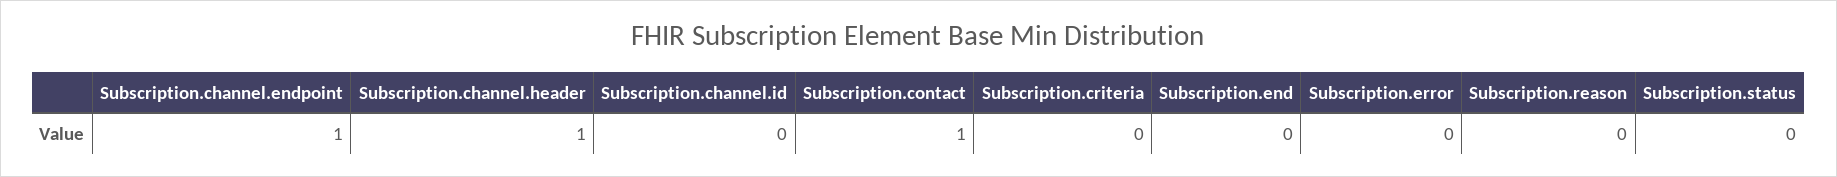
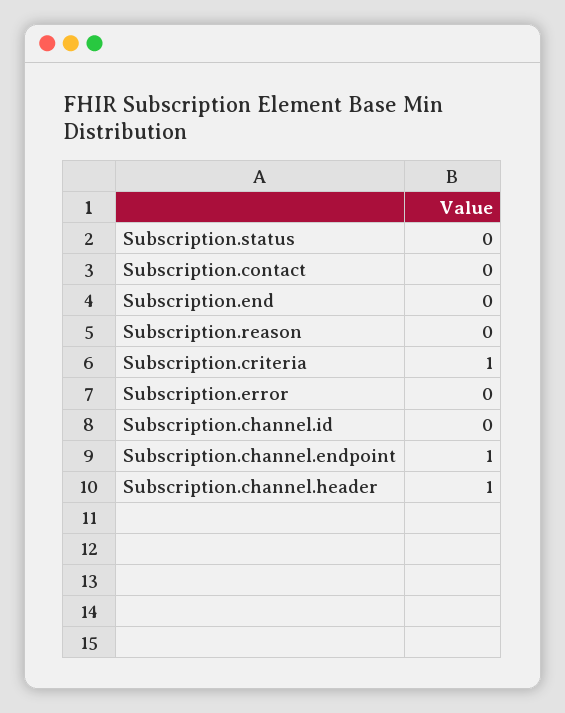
Subscription.contact: 1 -> 0
Subscription.criteria: 0 -> 1

